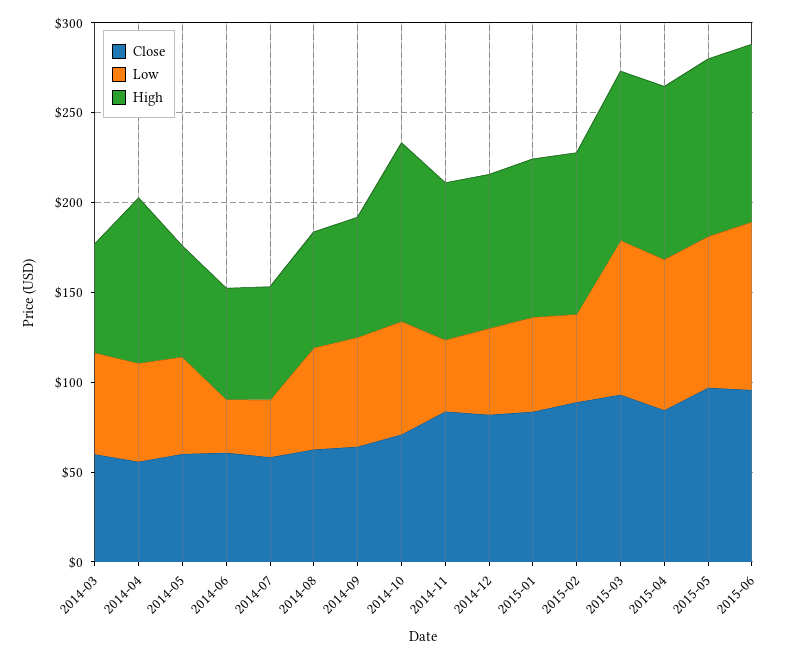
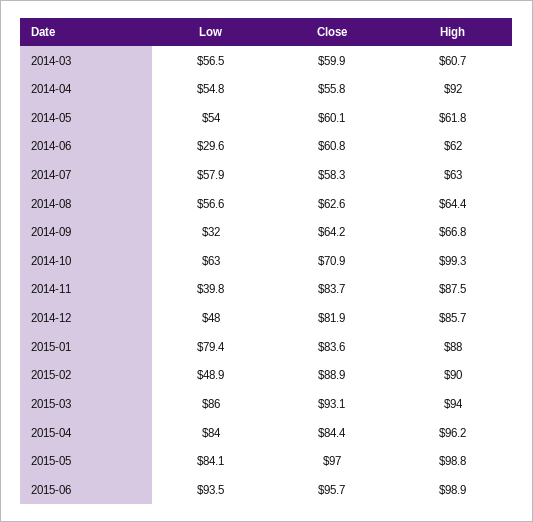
Low, 2014-07: 30 -> 57.9
Low, 2014-09: 60 -> 32
Low, 2015-01: 50 -> 79.4

